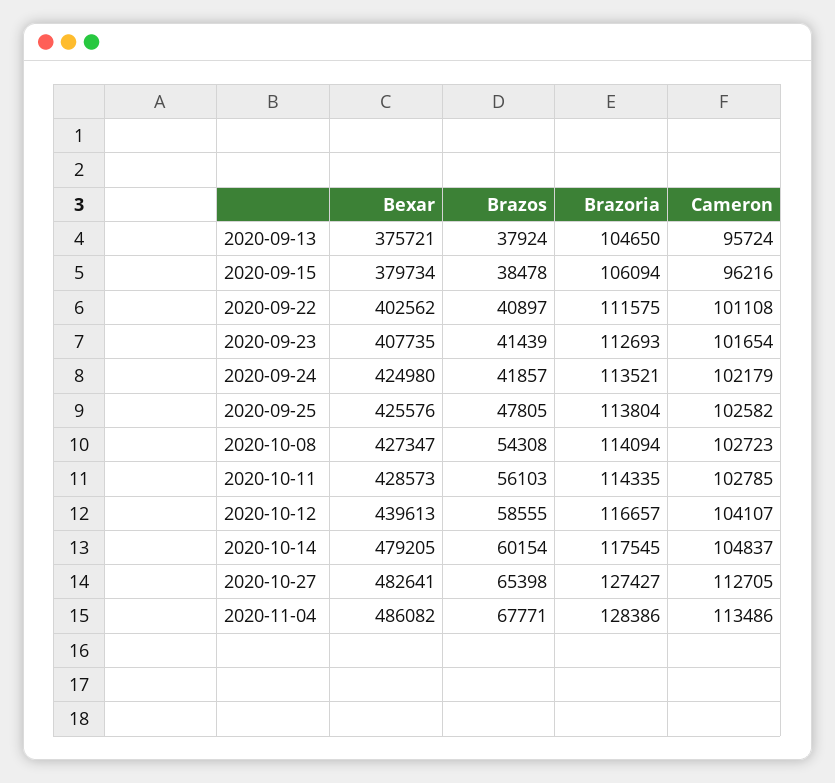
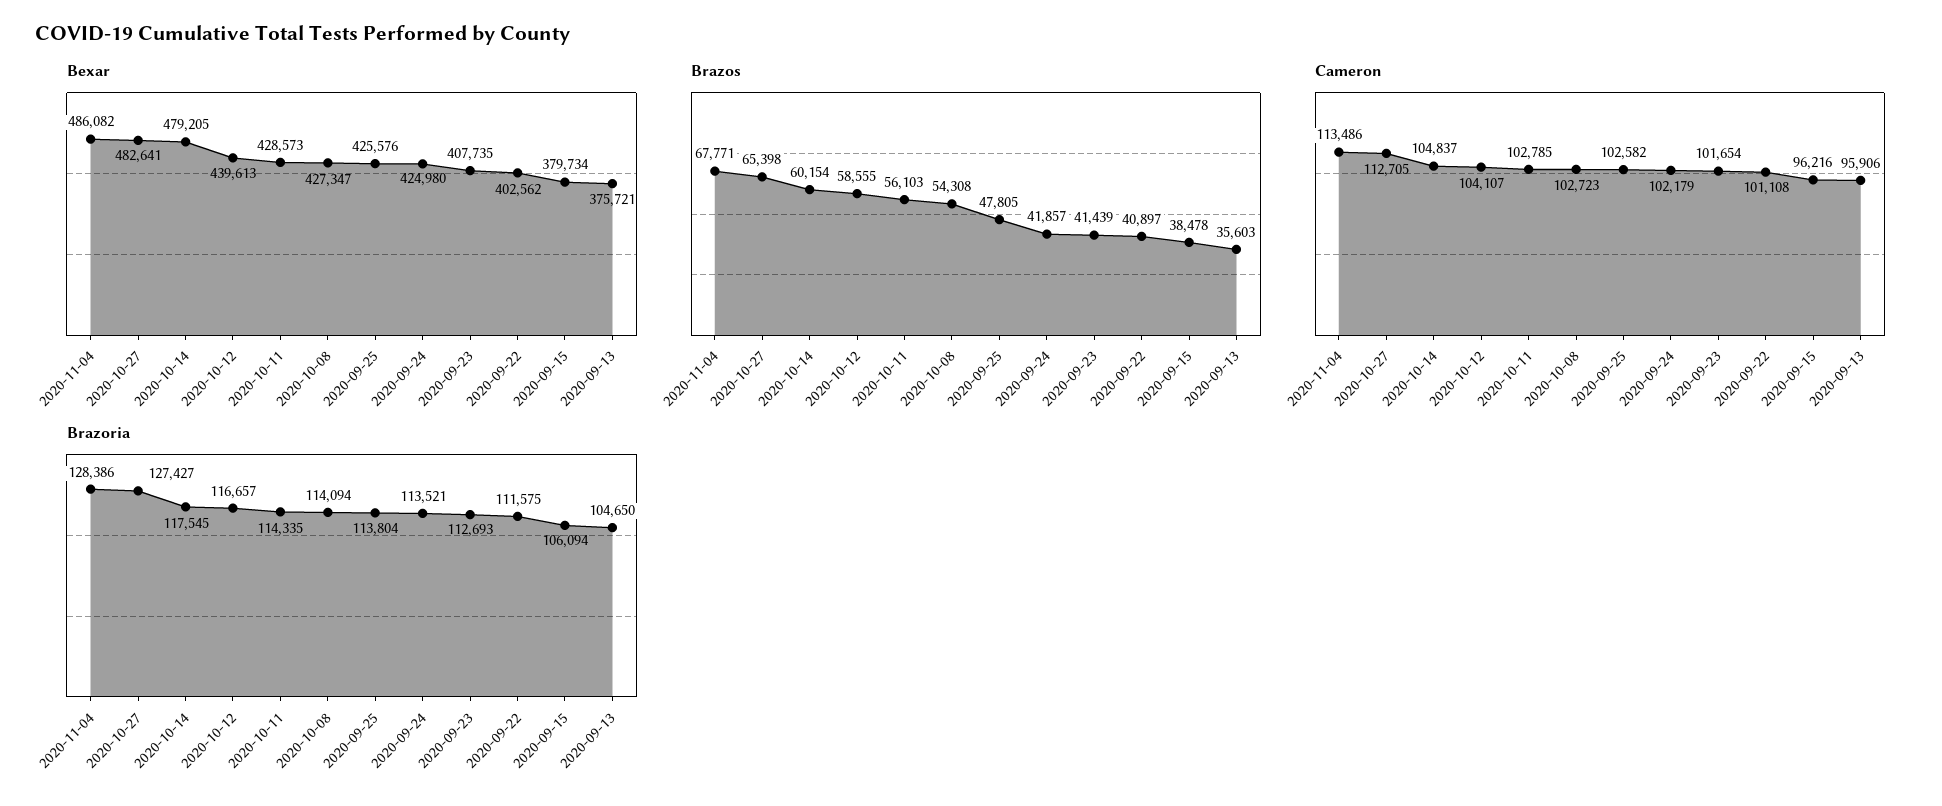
Brazos, 2020-09-13: 37924 -> 35603
Cameron, 2020-09-13: 95724 -> 95906

